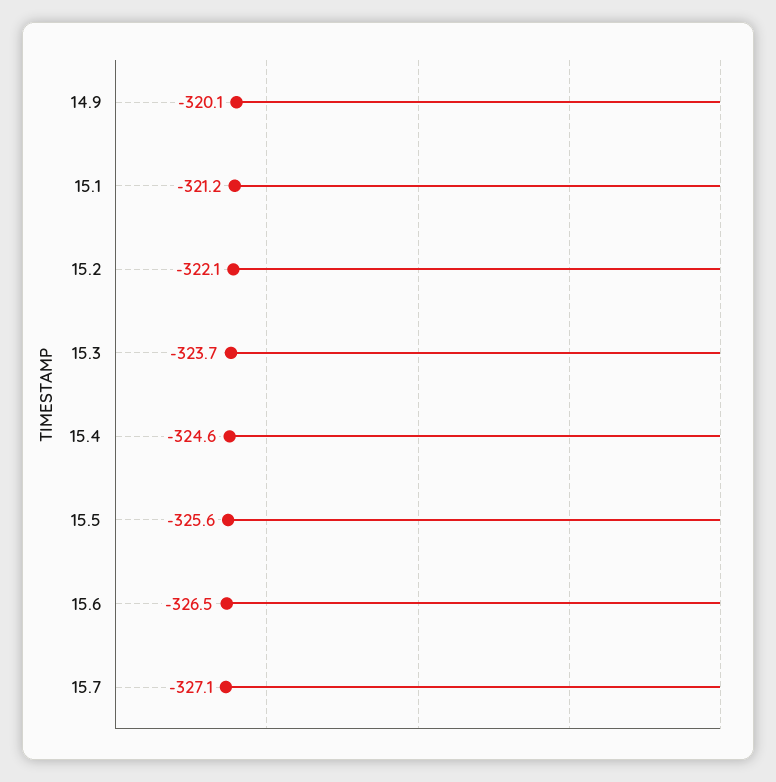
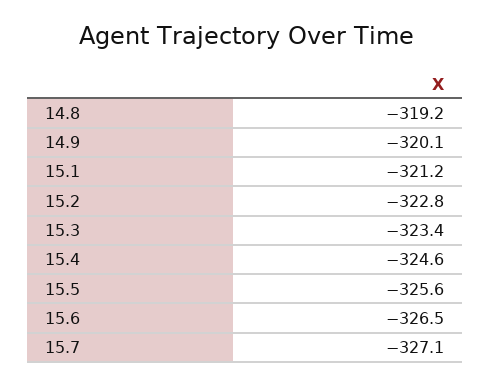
15.2: -322.1 -> -322.8
15.3: -323.7 -> -323.4
14.8: none -> -319.2

